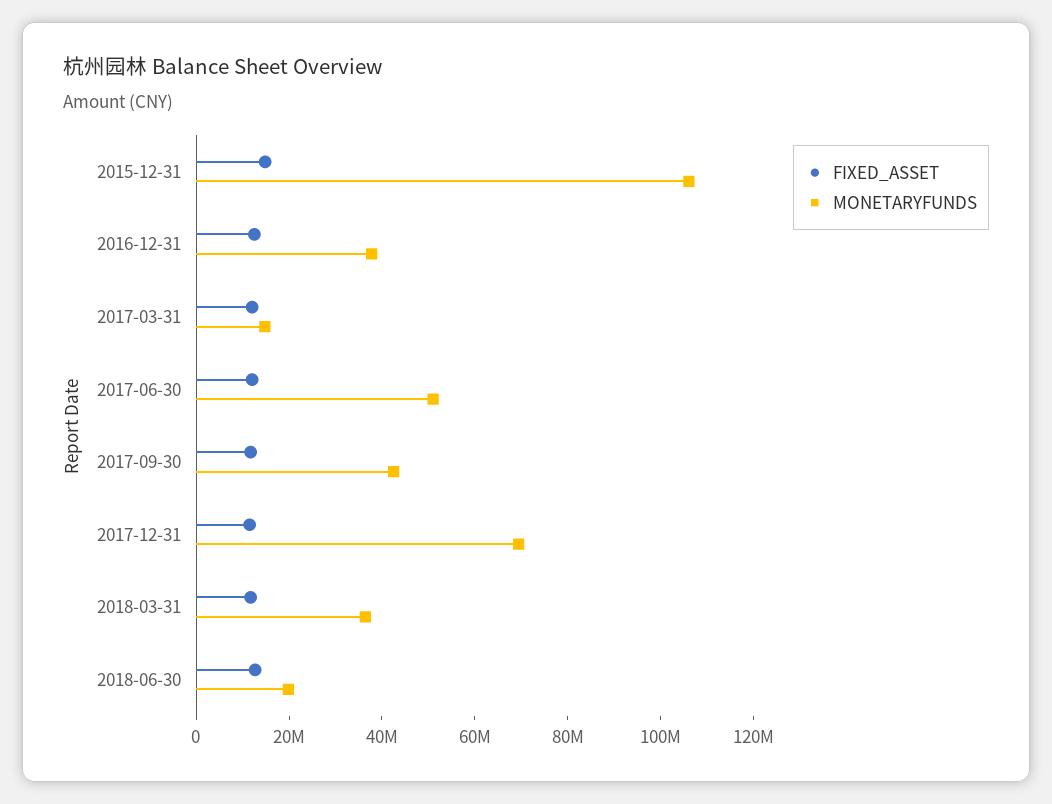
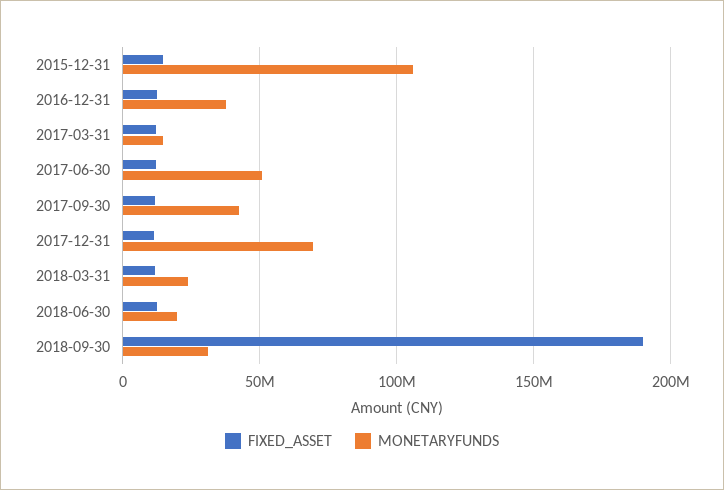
MONETARYFUNDS, 2018-03-31: 35000000 -> 25000000
FIXED_ASSET, 2018-09-30: none -> 190000000
MONETARYFUNDS, 2018-09-30: none -> 30000000

